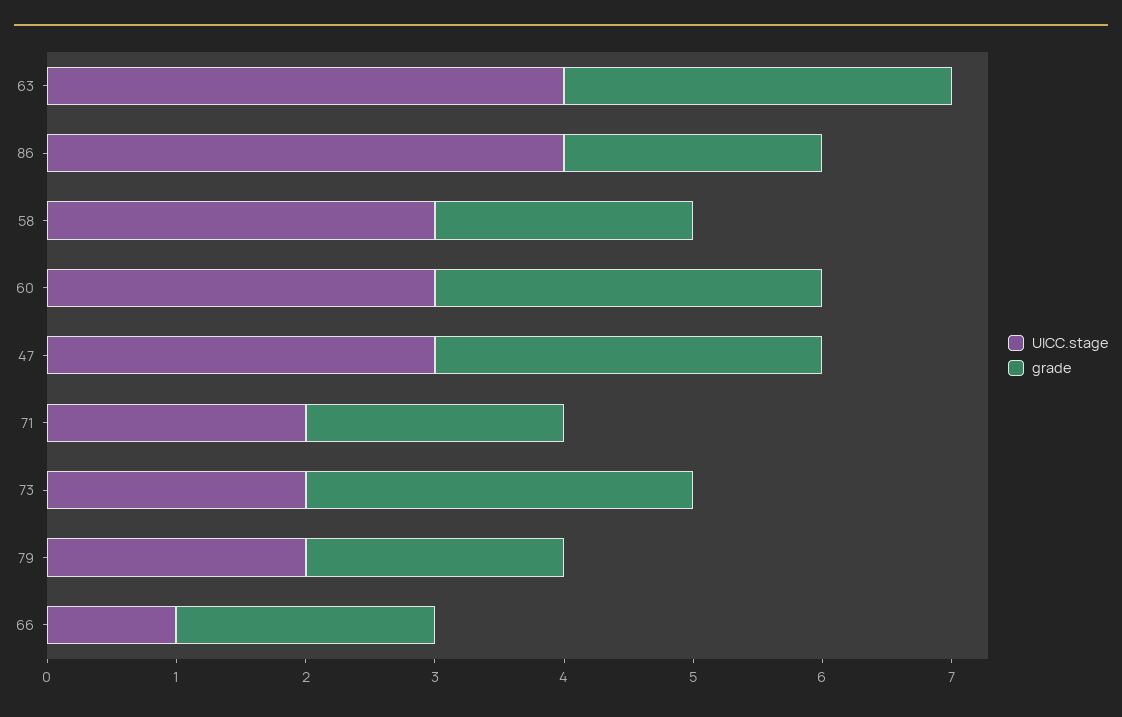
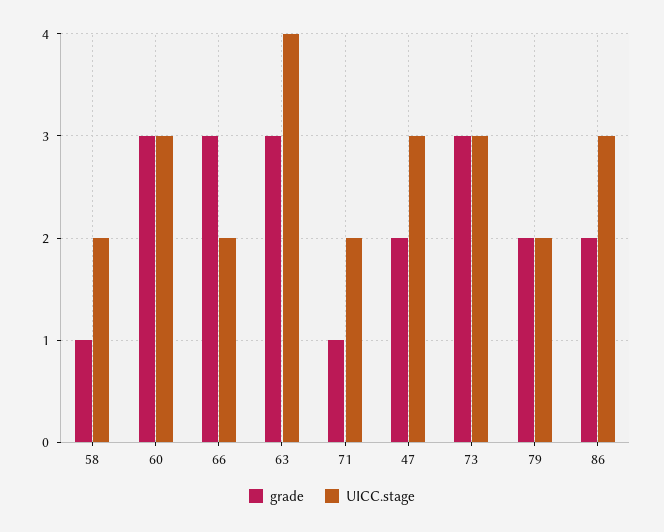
UICC.stage, 86: 4 -> 3
UICC.stage, 58: 3 -> 2
grade, 58: 2 -> 1
grade, 47: 3 -> 2
grade, 71: 2 -> 1
UICC.stage, 73: 2 -> 3
UICC.stage, 66: 1 -> 2
grade, 66: 2 -> 3

